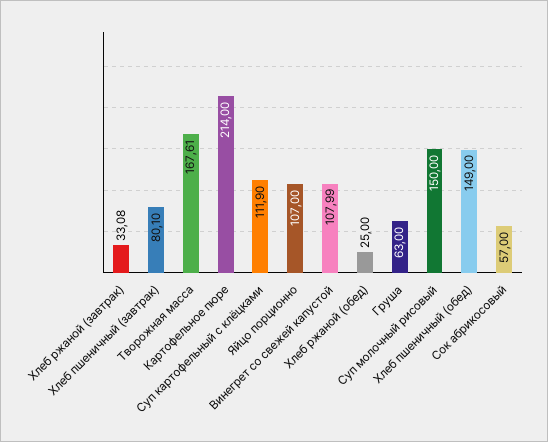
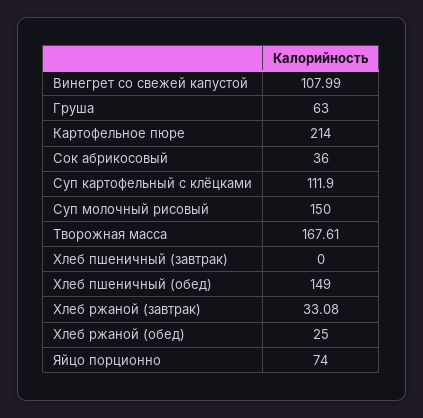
Хлеб пшеничный (завтрак): 80.1 -> 0
Яйцо порционно: 107 -> 74
Сок абрикосовый: 57 -> 36

